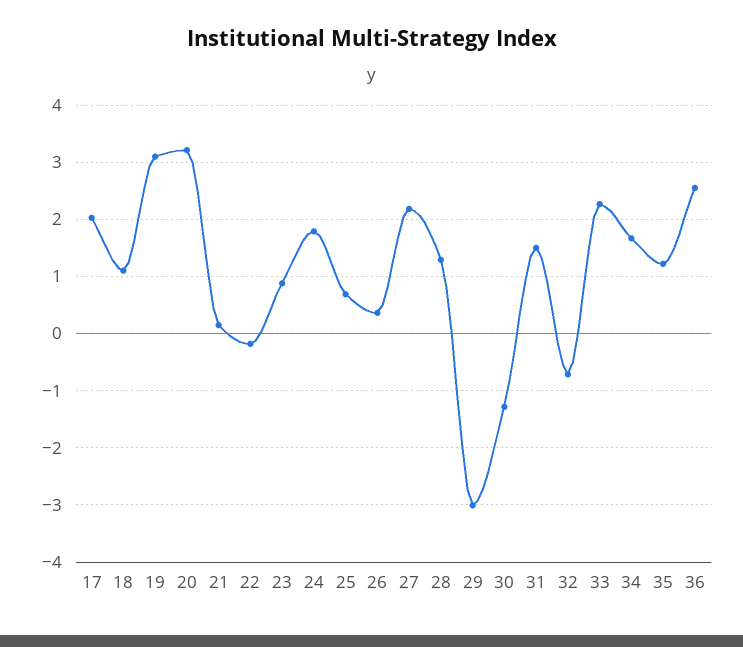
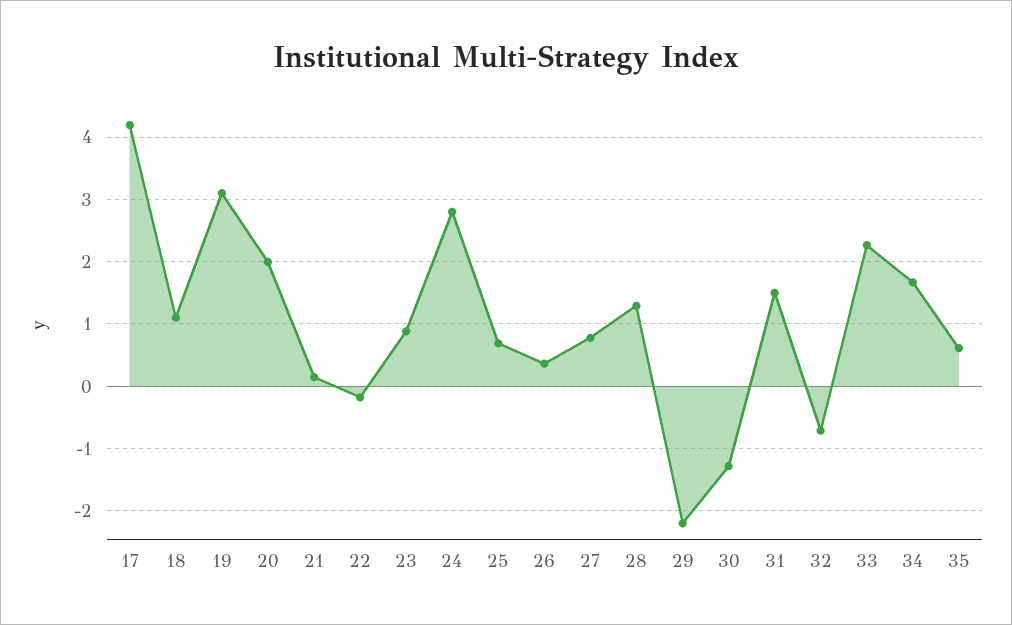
17: 2 -> 4.2
20: 3.2 -> 2
24: 1.8 -> 2.8
27: 2.2 -> 0.8
29: -3 -> -2.2
35: 1.2 -> 0.6
36: 2.6 -> none

